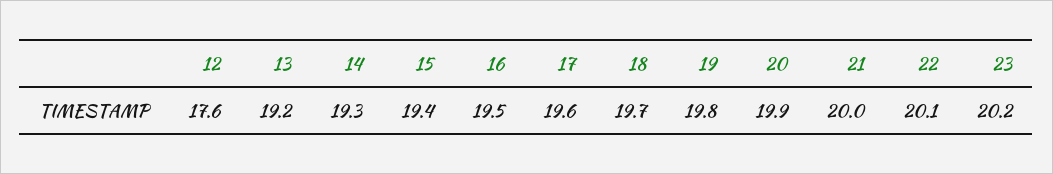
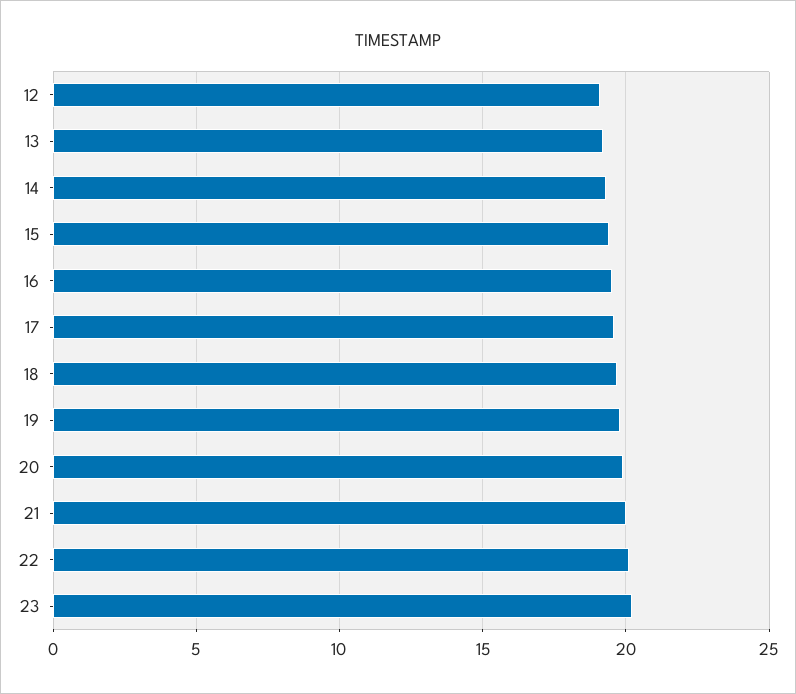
12: 17.6 -> 19

